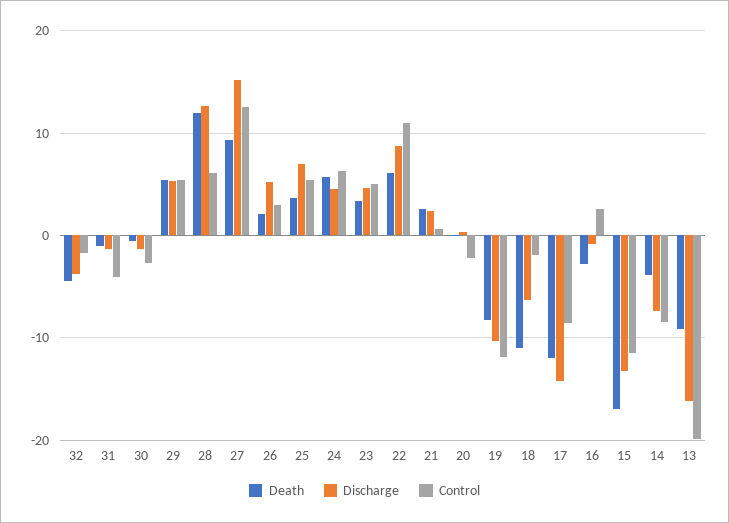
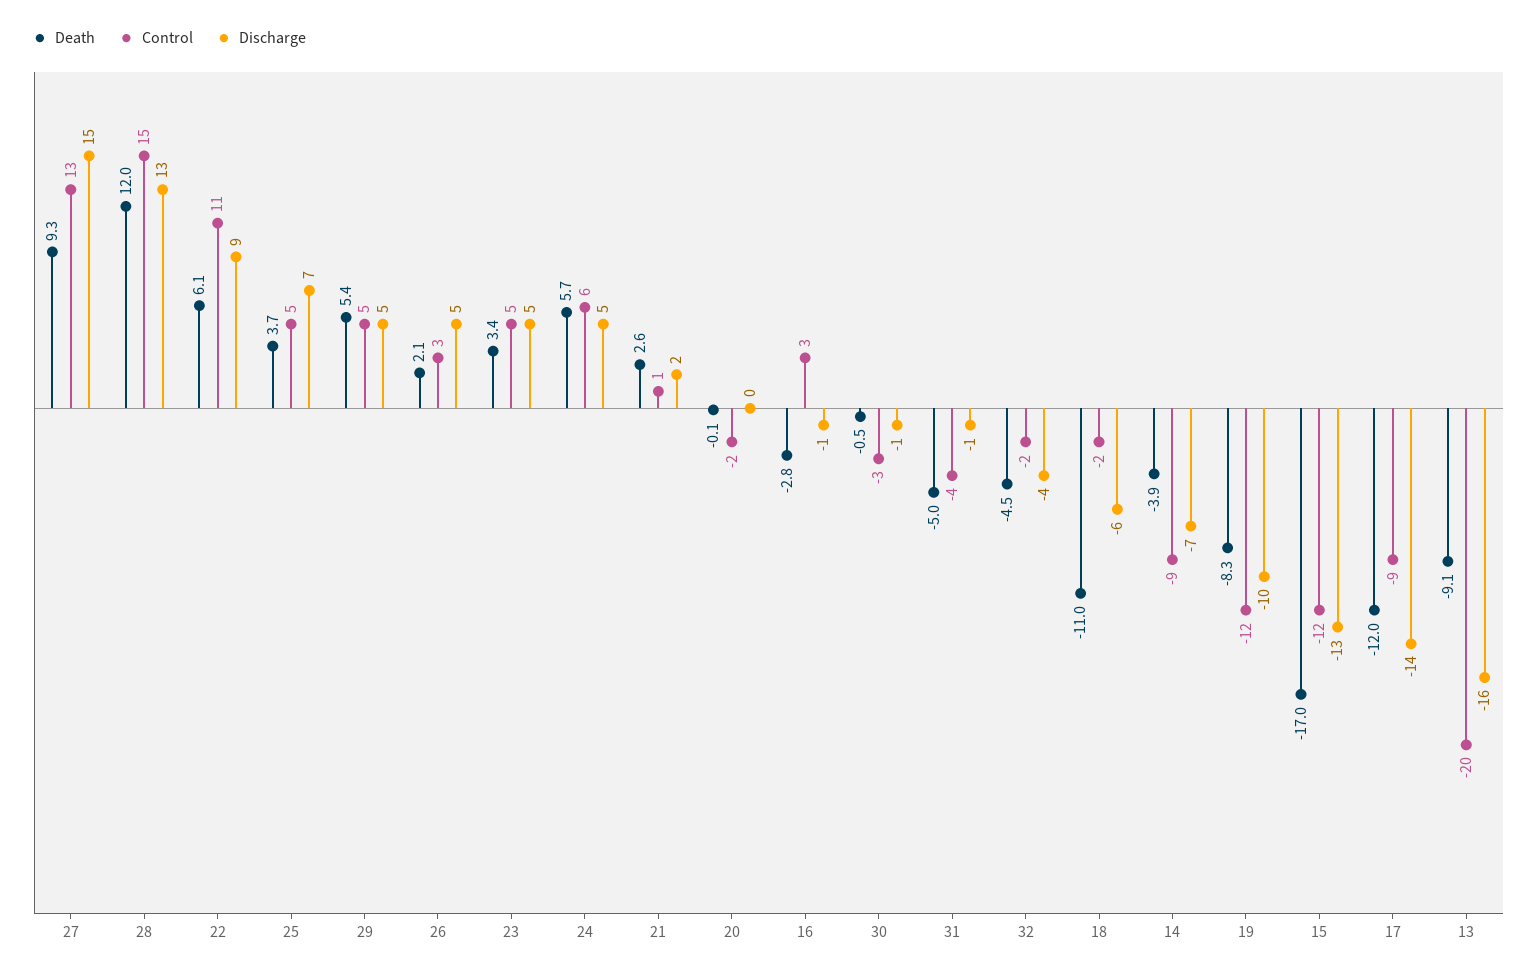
Death, 31: -1 -> -5
Control, 28: 6 -> 15

